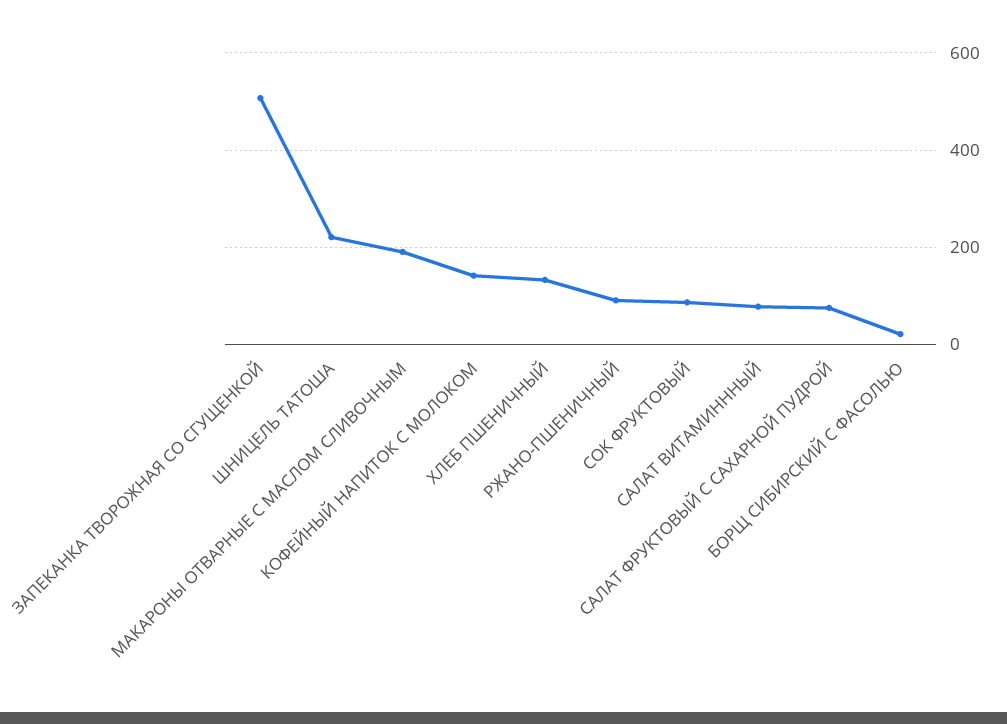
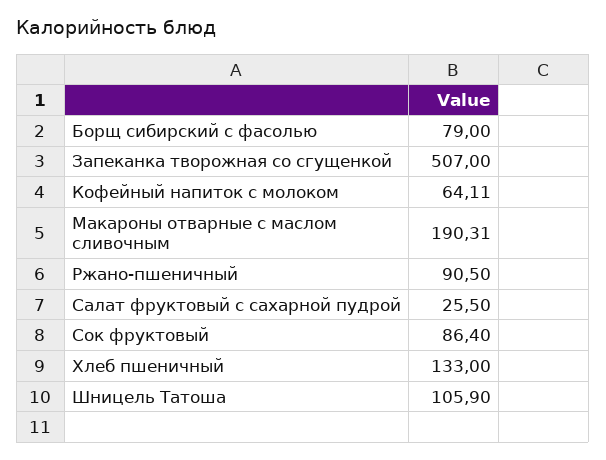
ШНИЦЕЛЬ ТАТОША: 220 -> 105.9
КОФЕЙНЫЙ НАПИТОК С МОЛОКОМ: 140 -> 64.11
САЛАТ ВИТАМИНННЫЙ: 80 -> none
САЛАТ ФРУКТОВЫЙ С САХАРНОЙ ПУДРОЙ: 80 -> 25.5
БОРЩ СИБИРСКИЙ С ФАСОЛЬЮ: 20 -> 79

